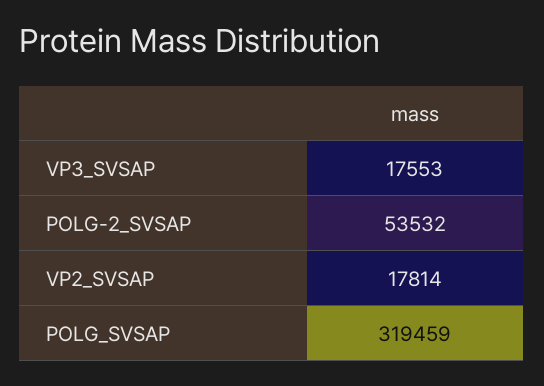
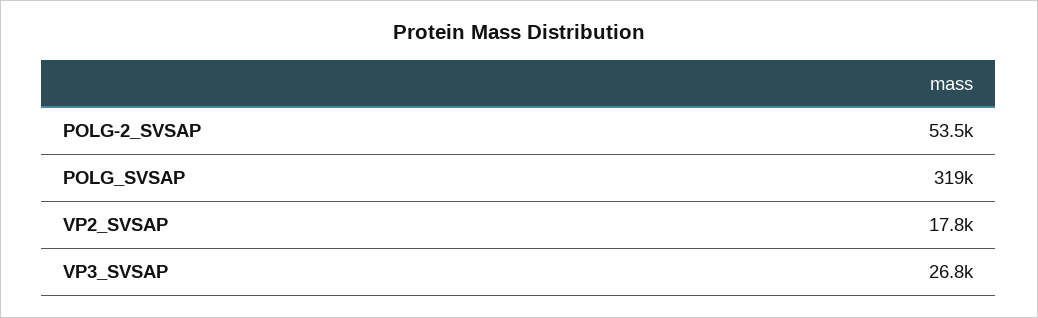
VP3_SVSAP: 17553 -> 26800

